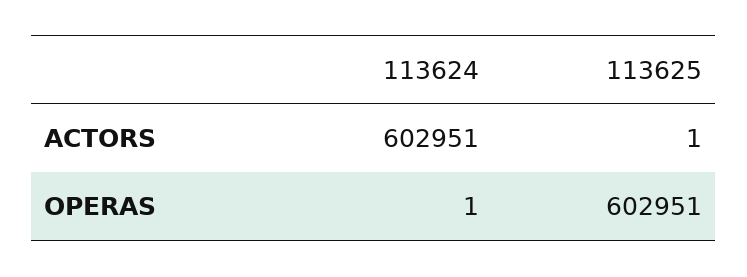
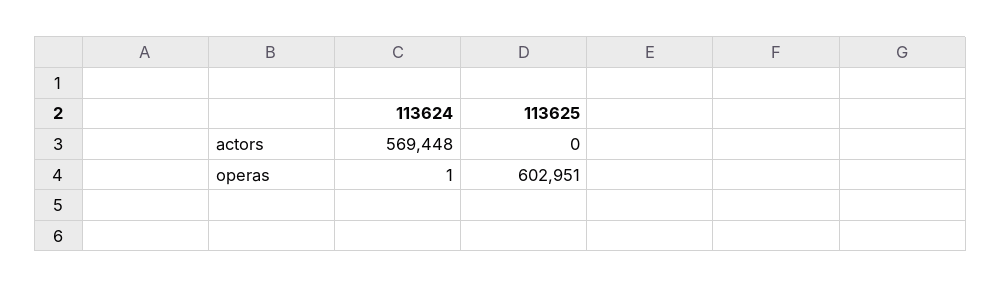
113624, ACTORS: 602951 -> 569448
113625, ACTORS: 1 -> 0

